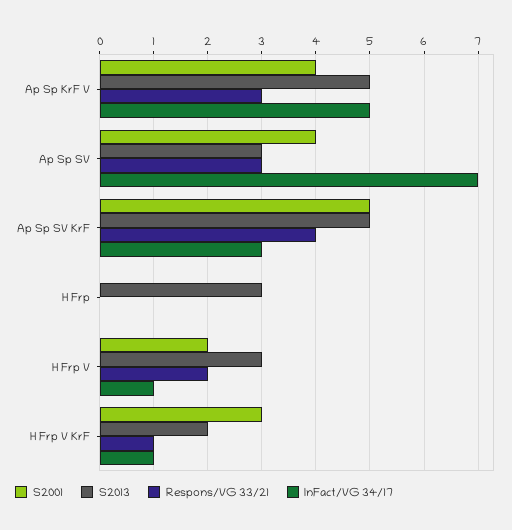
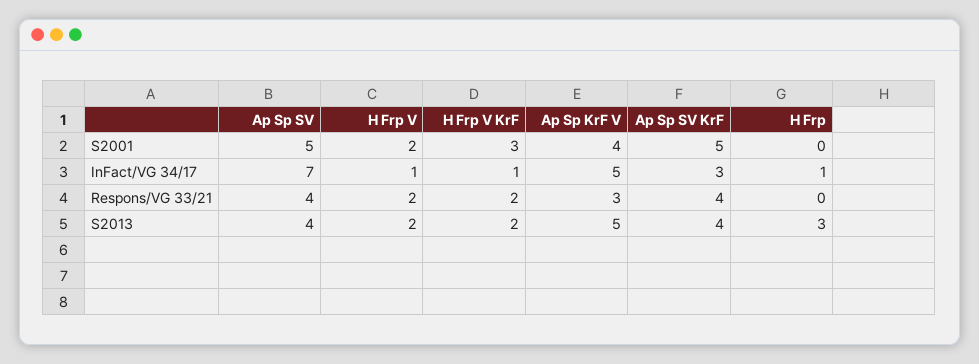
S2001, Ap Sp SV: 4 -> 5
S2013, Ap Sp SV: 3 -> 4
Respons/VG 33/21, Ap Sp SV: 3 -> 4
S2013, Ap Sp SV KrF: 5 -> 4
InFact/VG 34/17, H Frp: 0 -> 1
S2013, H Frp V: 3 -> 2
Respons/VG 33/21, H Frp V KrF: 1 -> 2

